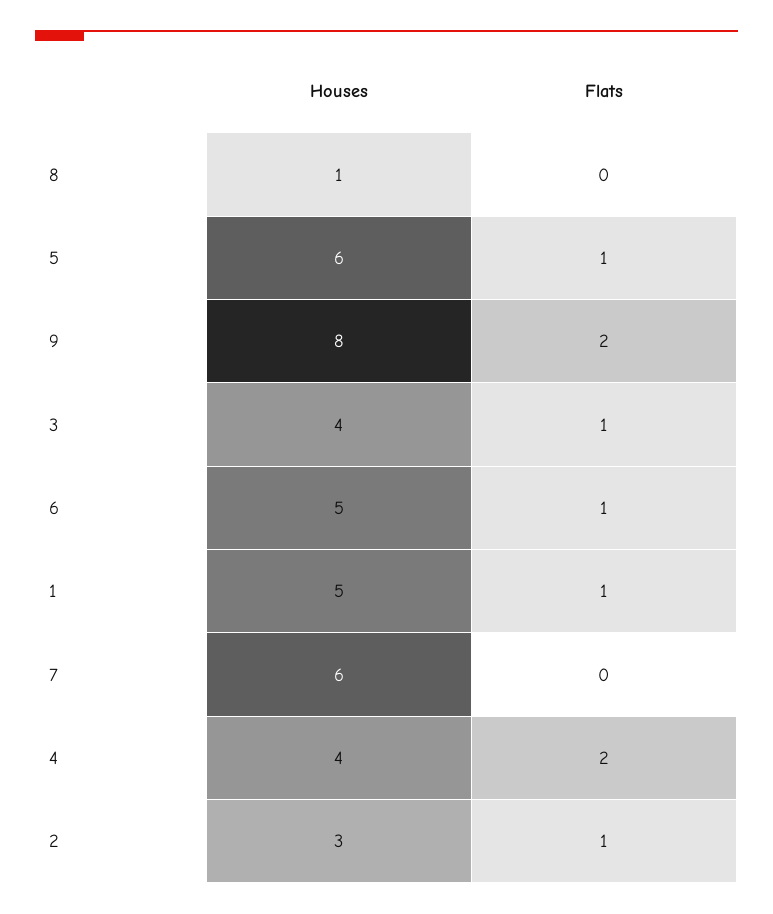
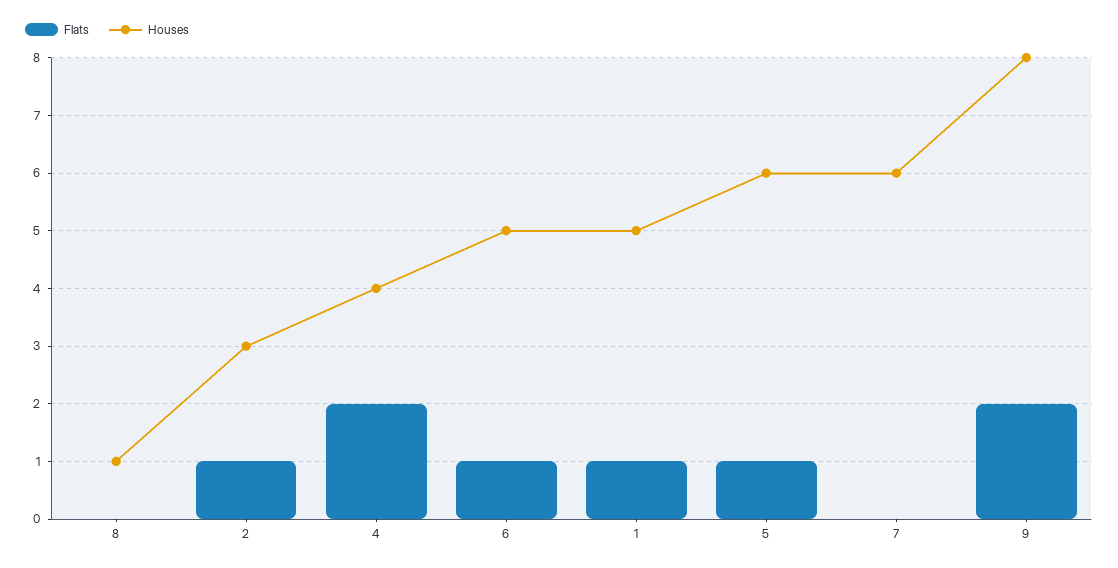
Houses, 3: 4 -> none
Flats, 3: 1 -> none

